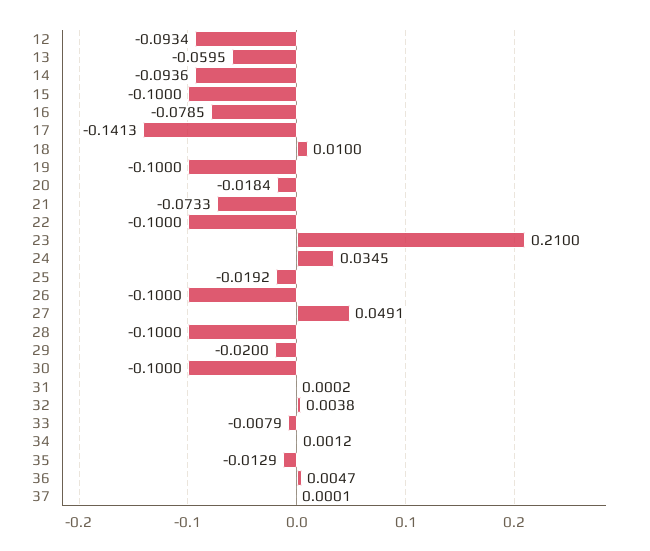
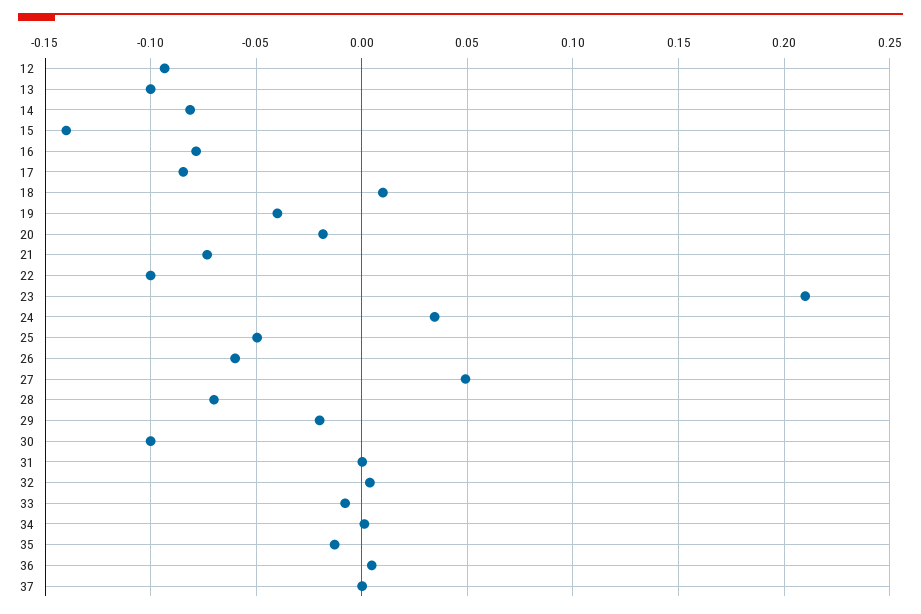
13: -0.0595 -> -0.1
14: -0.0936 -> -0.08
15: -0.1 -> -0.14
17: -0.1413 -> -0.085
19: -0.1 -> -0.04
25: -0.0192 -> -0.05
26: -0.1 -> -0.06
28: -0.1 -> -0.07

